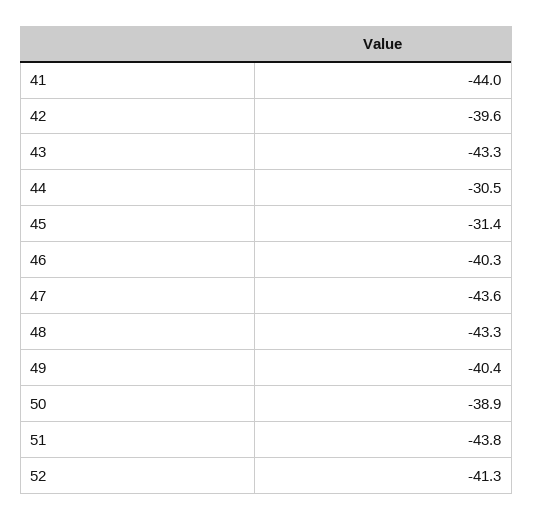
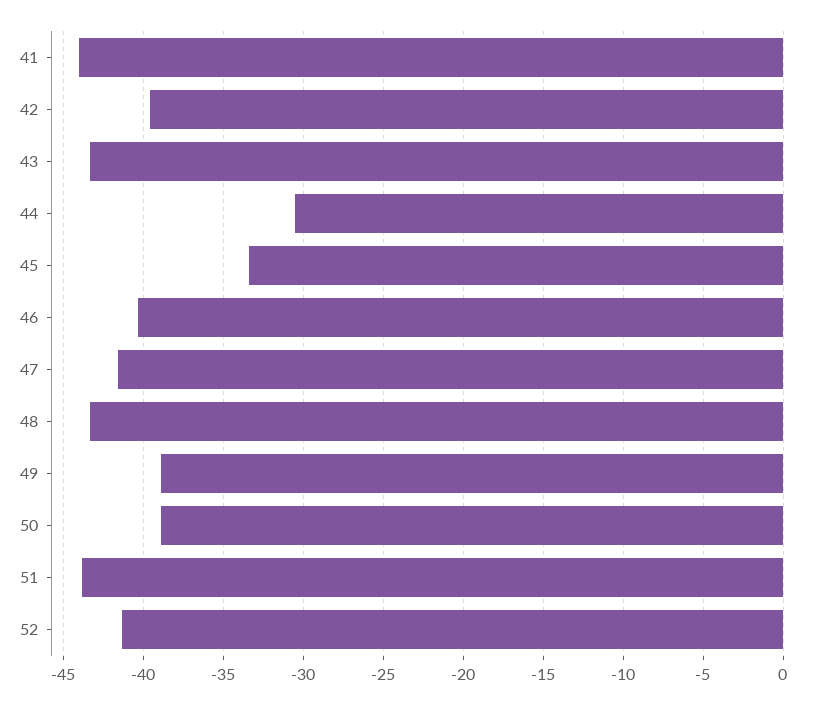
45: -31.4 -> -33.5
47: -43.6 -> -41.5
49: -40.4 -> -39

